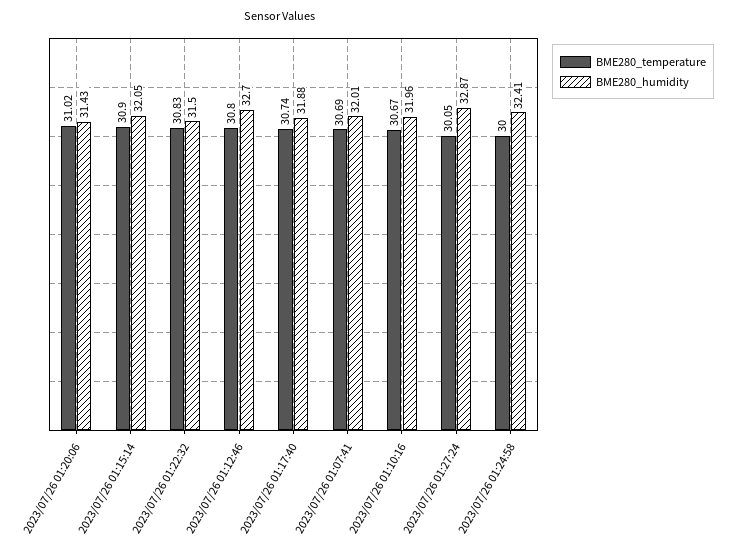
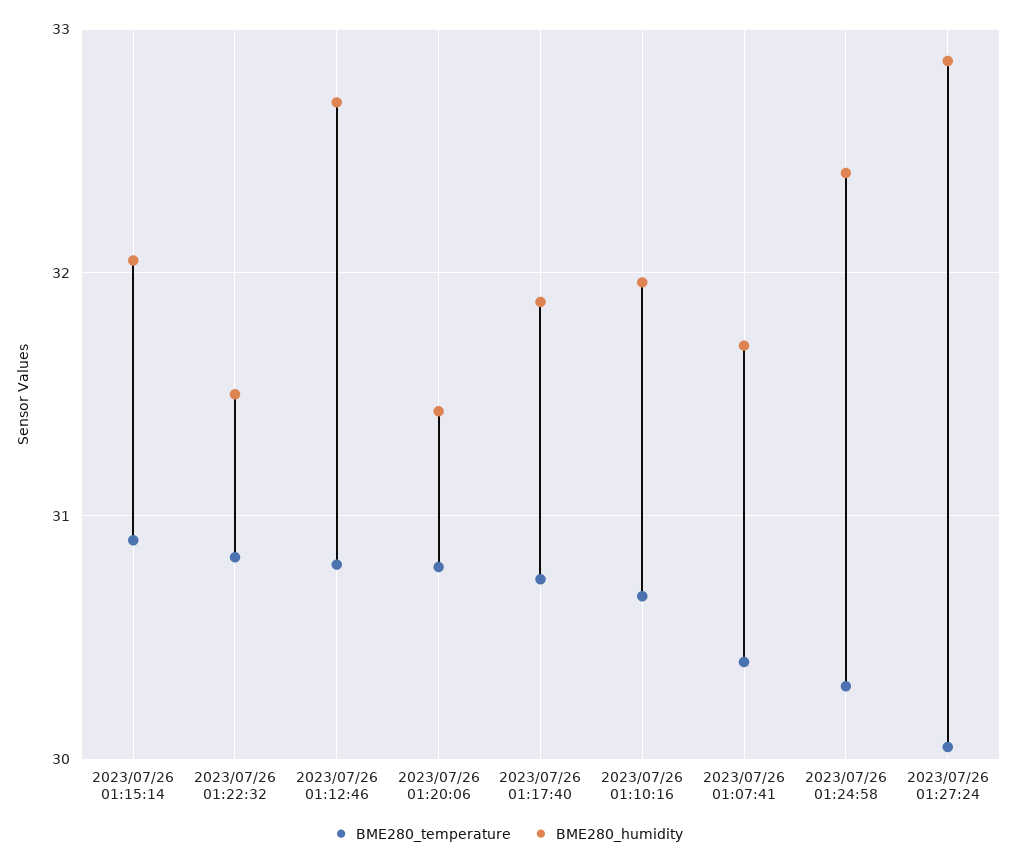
BME280_temperature, 2023/07/26 01:20:06: 31.02 -> 30.8
BME280_temperature, 2023/07/26 01:07:41: 30.69 -> 30.4
BME280_humidity, 2023/07/26 01:07:41: 32.01 -> 31.7
BME280_temperature, 2023/07/26 01:24:58: 30 -> 30.3

